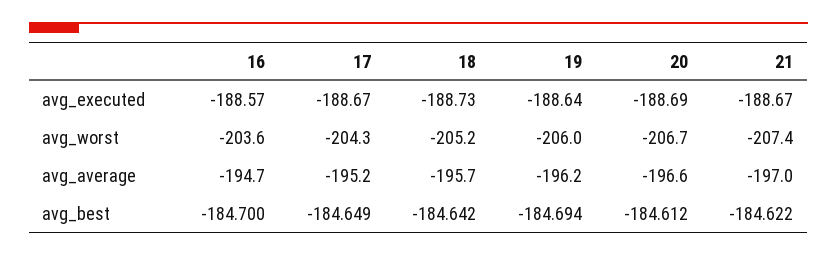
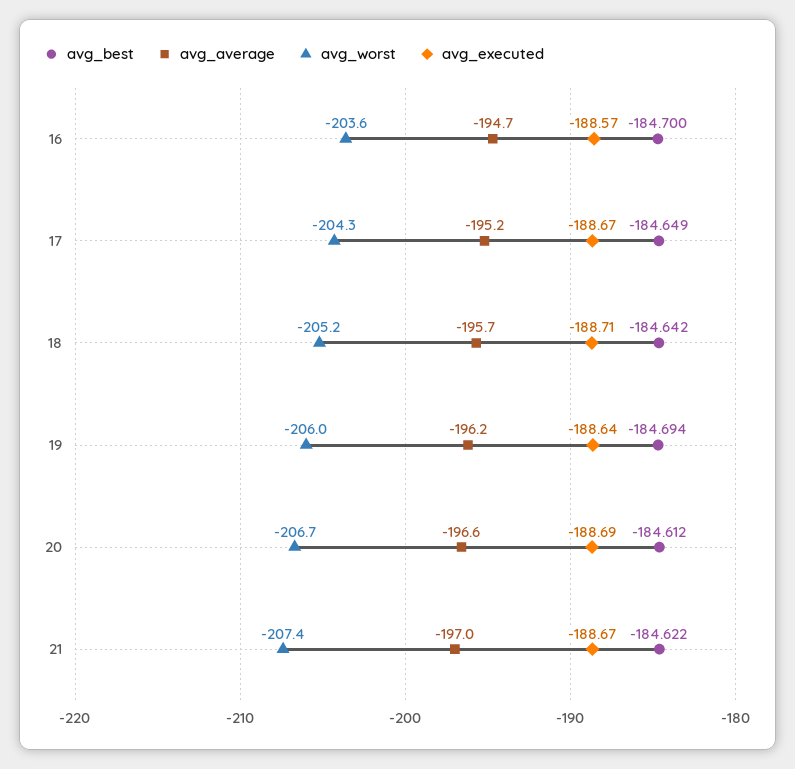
avg_executed, 18: -188.73 -> -188.71

